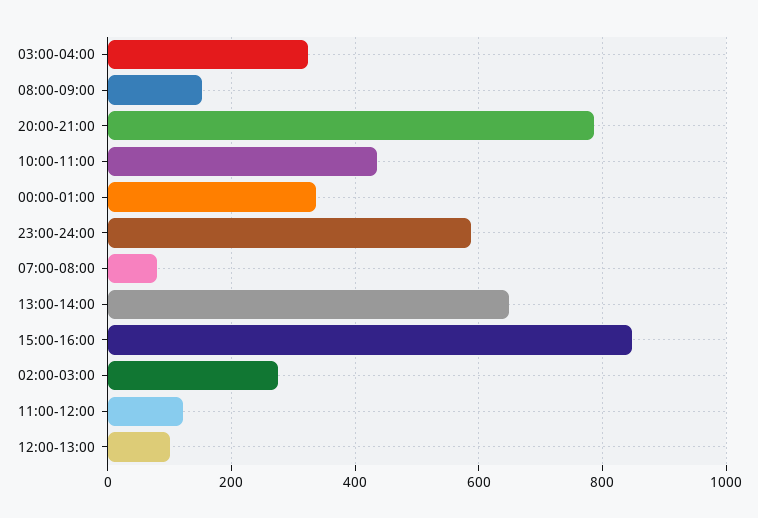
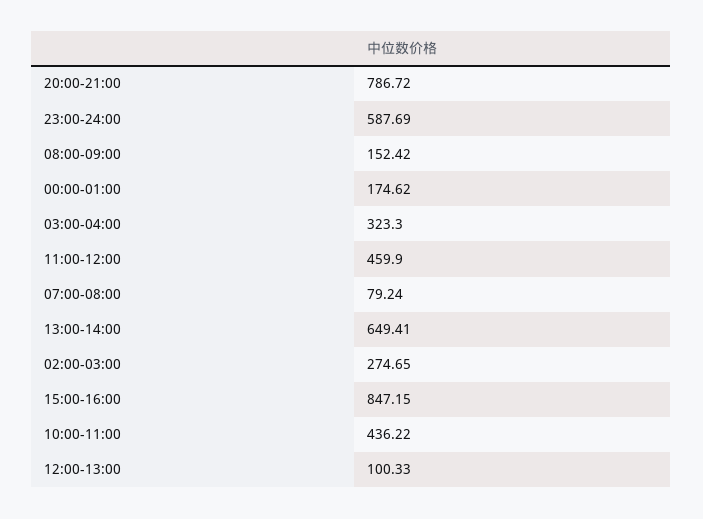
00:00-01:00: 340 -> 174.62
11:00-12:00: 120 -> 459.9

